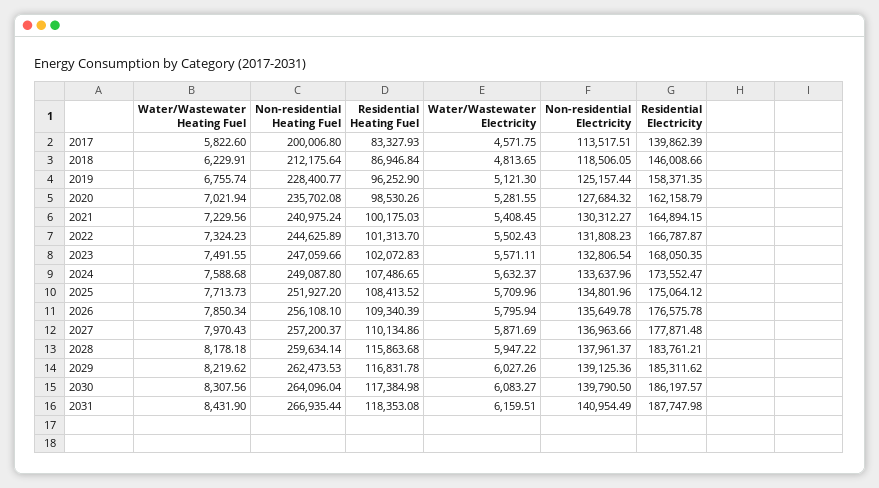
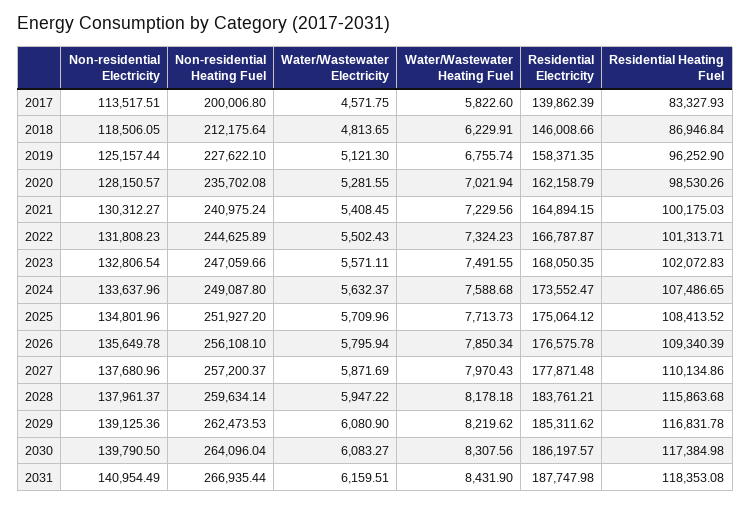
Non-residential Heating Fuel, 2019: 228400.77 -> 227622.1
Non-residential Electricity, 2020: 127684.32 -> 128150.57
Residential Heating Fuel, 2022: 101313.7 -> 101313.71
Non-residential Electricity, 2027: 136963.66 -> 137680.96
Water/Wastewater Electricity, 2029: 6027.26 -> 6080.9

